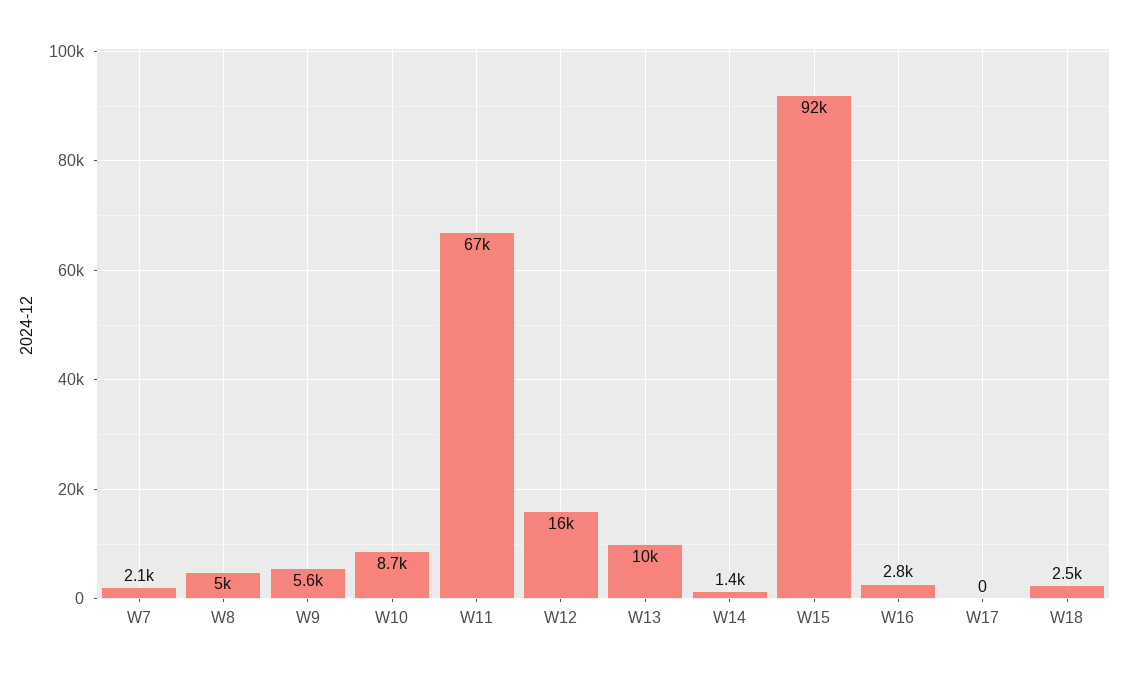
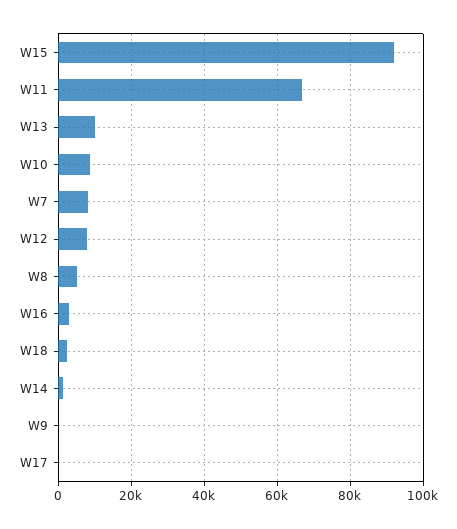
W7: 2100 -> 8000
W9: 5600 -> 0
W12: 16000 -> 8000

